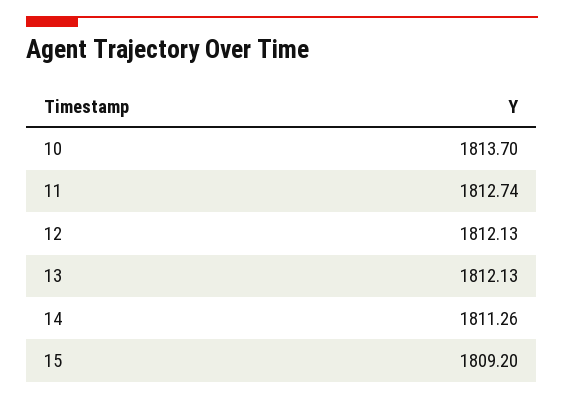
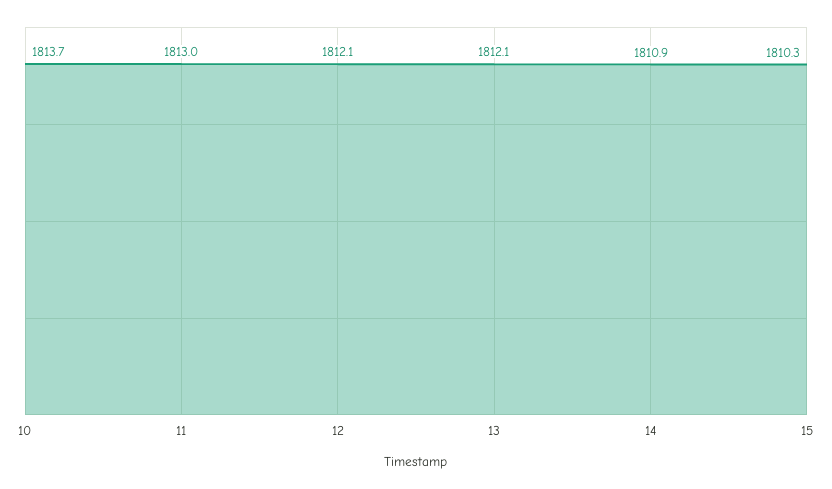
11: 1812.74 -> 1813
14: 1811.26 -> 1810.9
15: 1809.2 -> 1810.3

